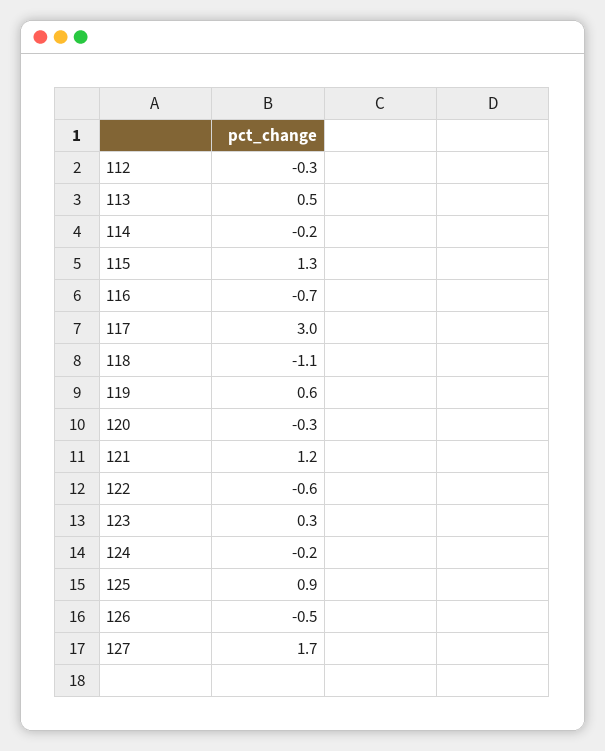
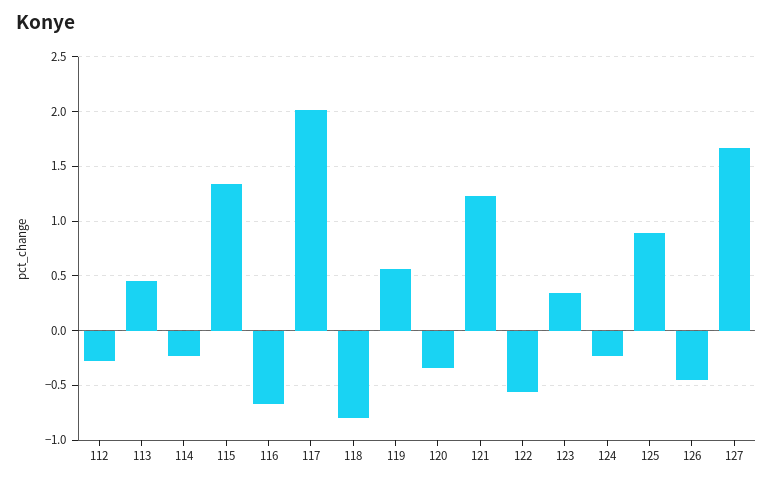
117: 3 -> 2
118: -1.1 -> -0.8

